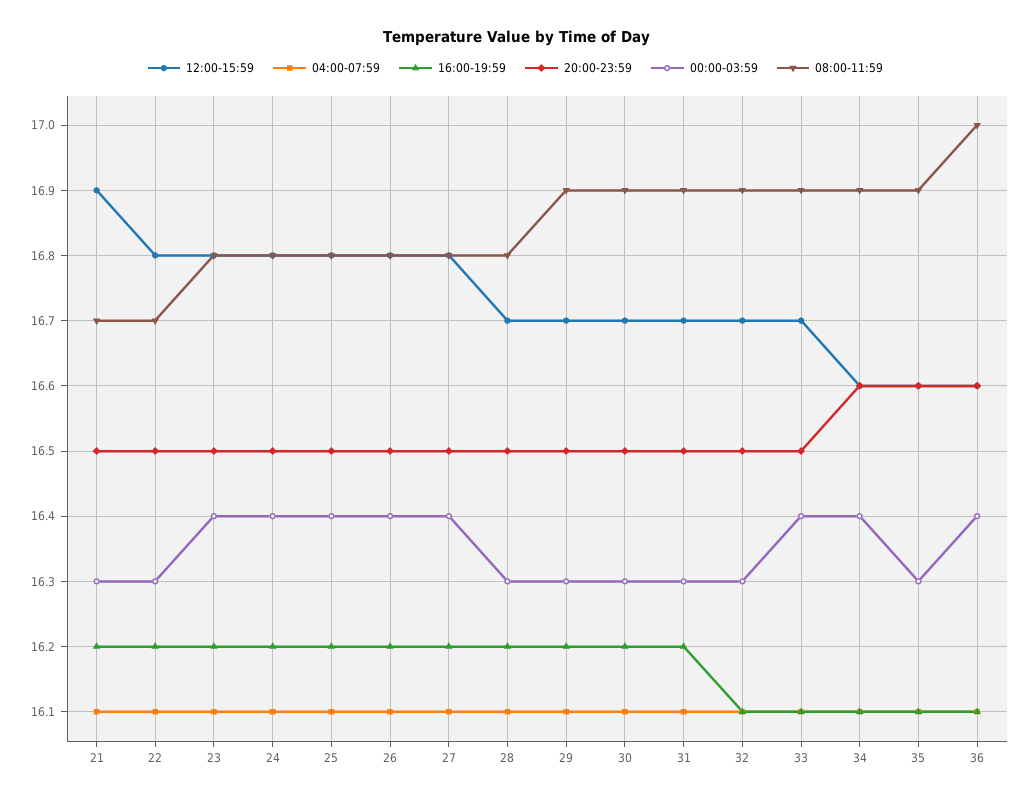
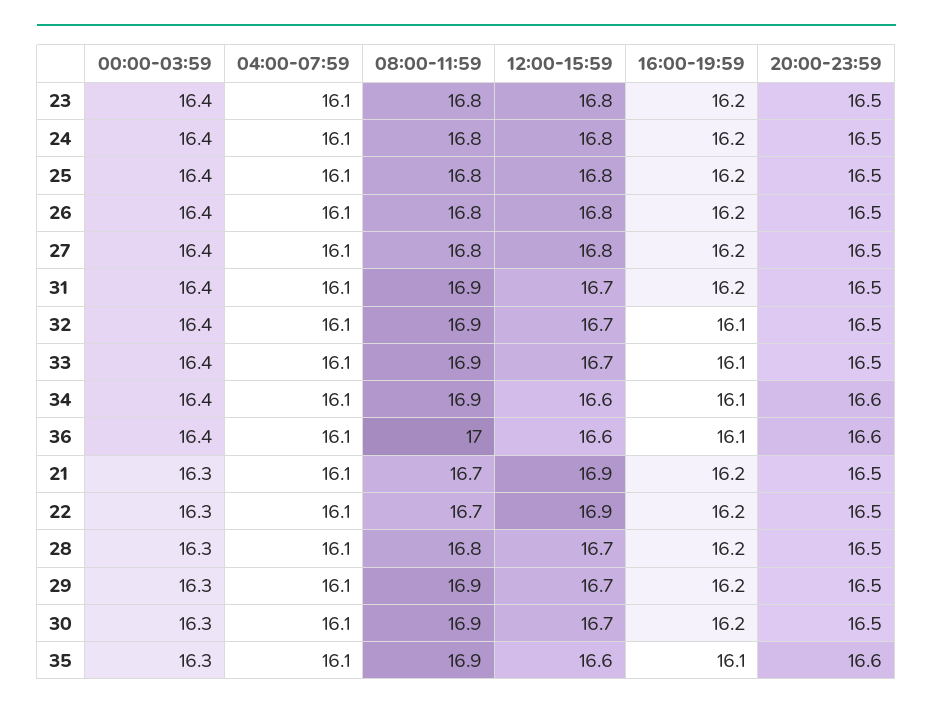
12:00-15:59, 22: 16.8 -> 16.9
00:00-03:59, 31: 16.3 -> 16.4
00:00-03:59, 32: 16.3 -> 16.4

